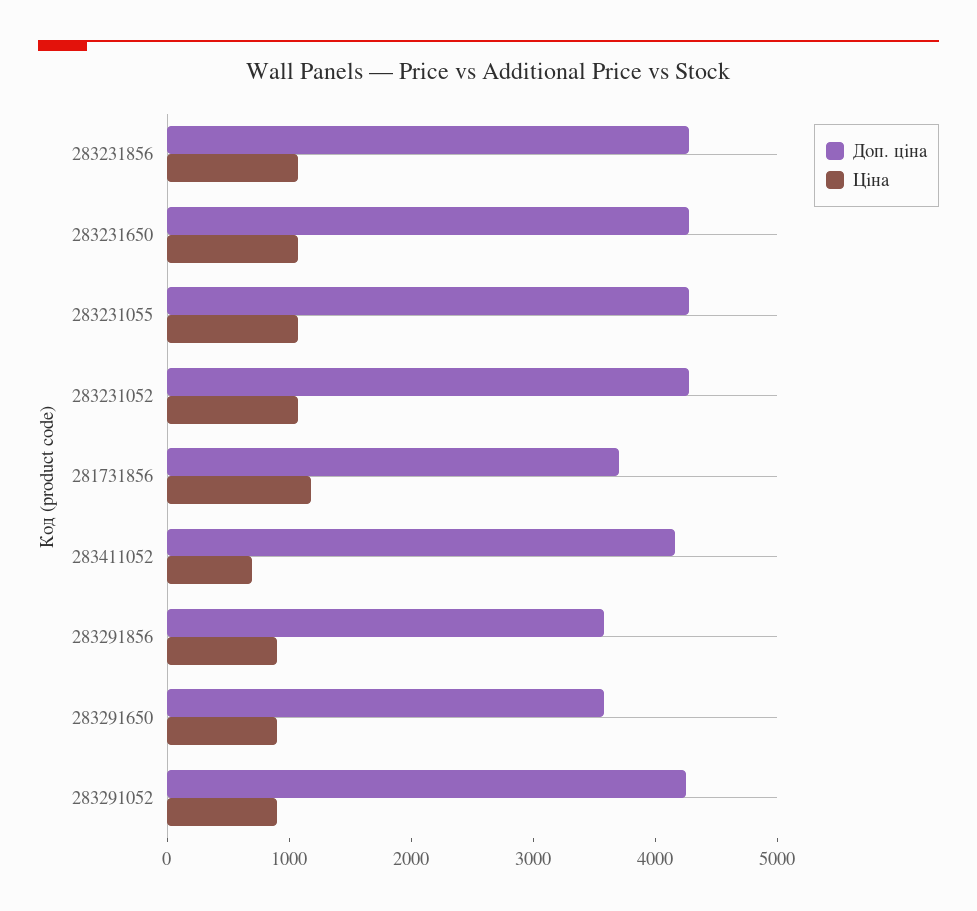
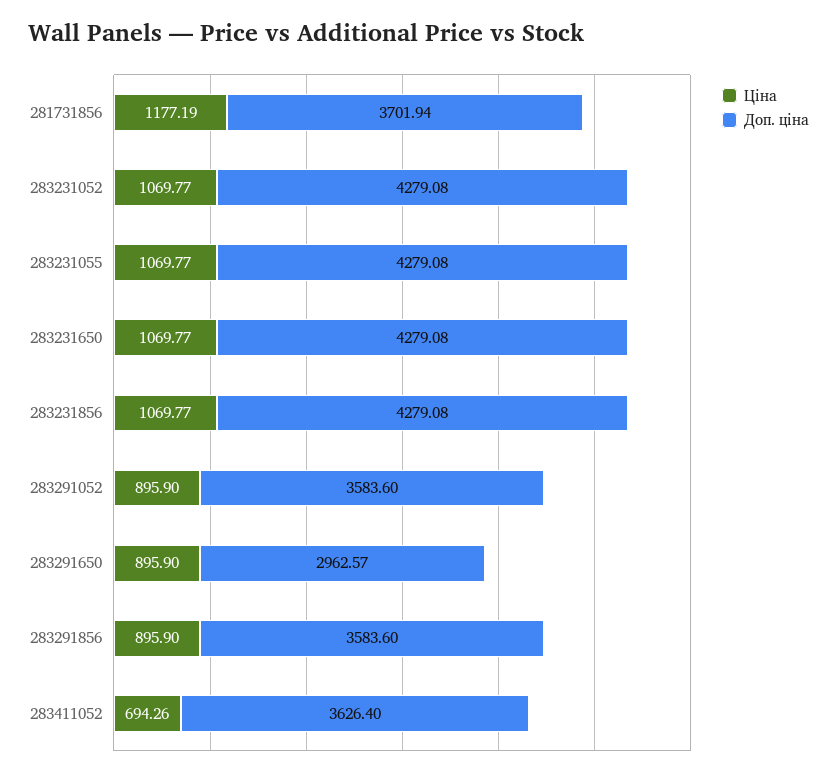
Доп. ціна, 283411052: 4200 -> 3626.4
Доп. ціна, 283291650: 3600 -> 2962.57
Доп. ціна, 283291052: 4200 -> 3583.6

